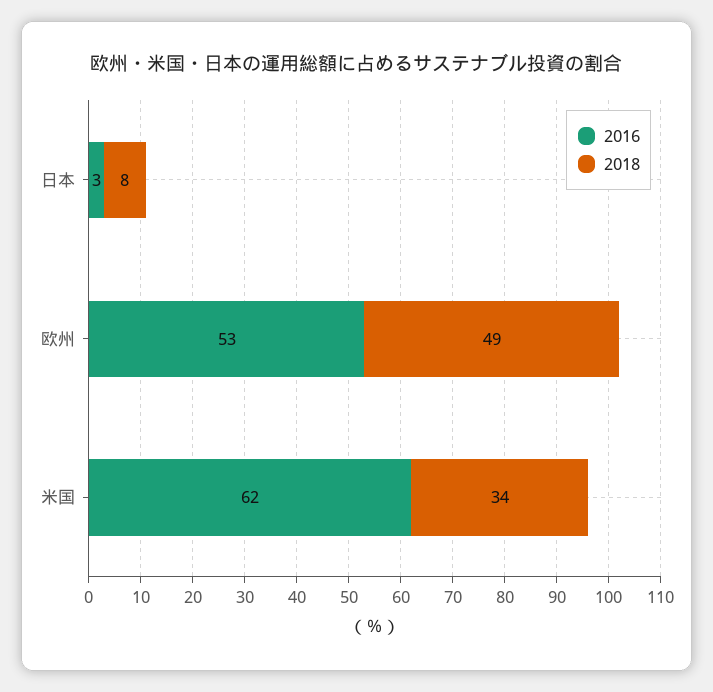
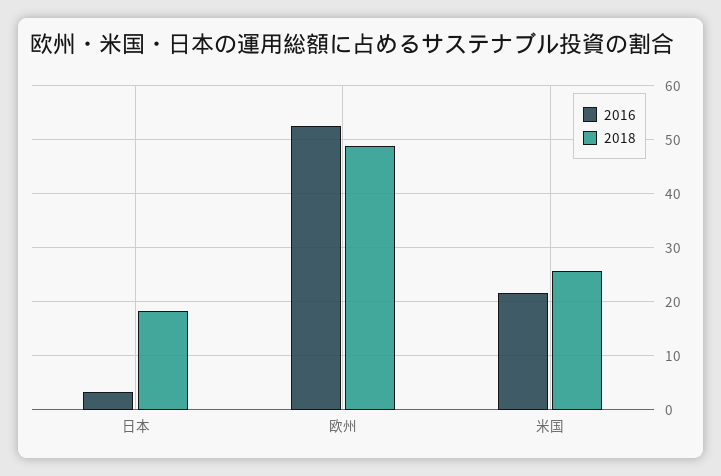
2018, 日本: 8 -> 18
2016, 米国: 62 -> 22
2018, 米国: 34 -> 26

